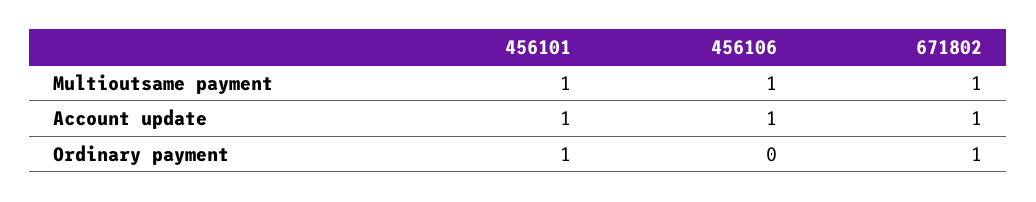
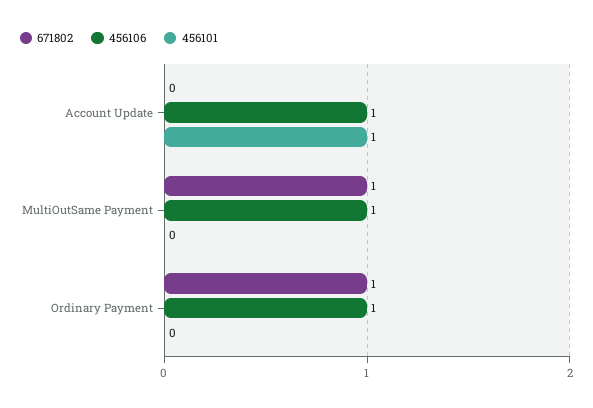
456101, Multioutsame payment: 1 -> 0
671802, Account update: 1 -> 0
456101, Ordinary payment: 1 -> 0
456106, Ordinary payment: 0 -> 1

